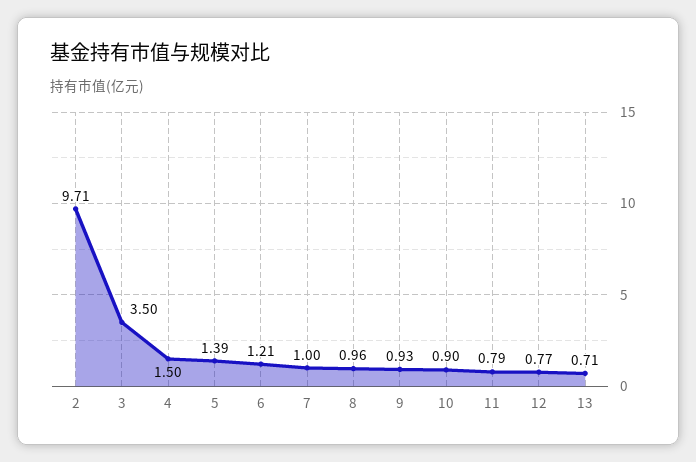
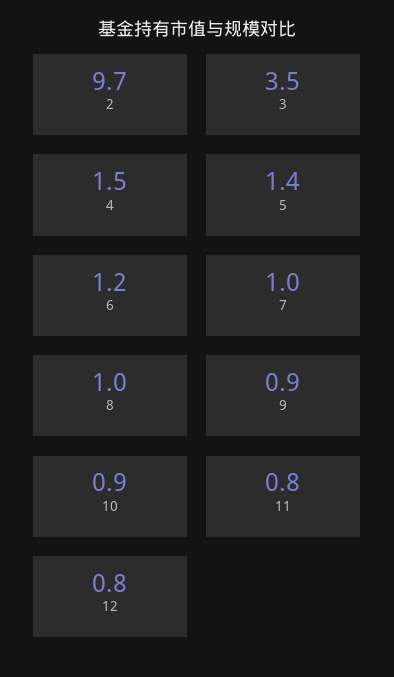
13: 0.71 -> none

